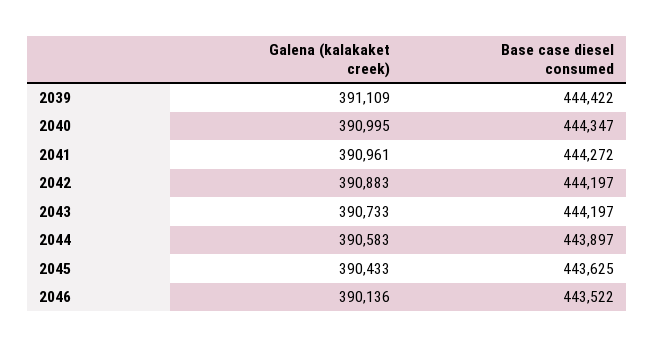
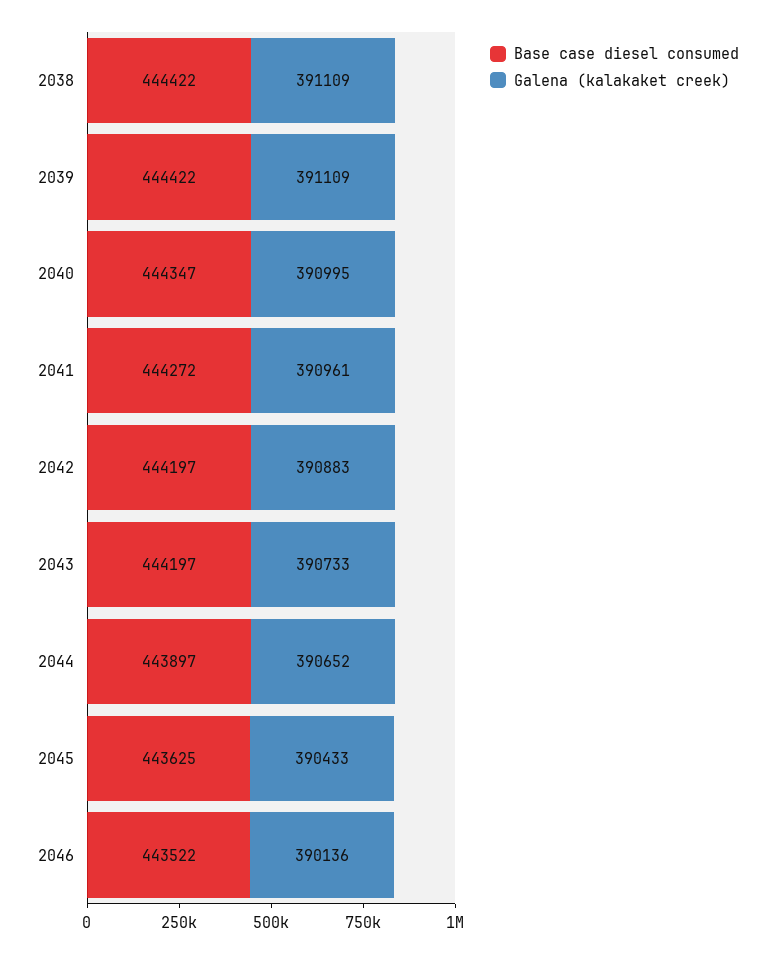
Galena (kalakaket creek), 2044: 390583 -> 390652
Base case diesel consumed, 2038: none -> 444422
Galena (kalakaket creek), 2038: none -> 391109

